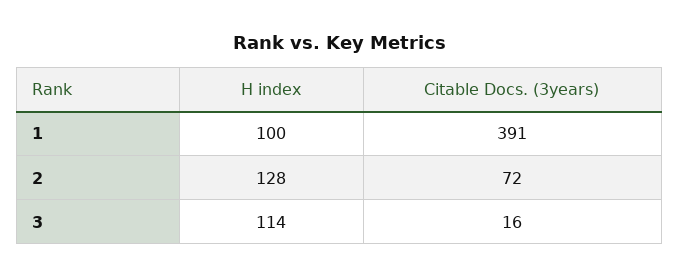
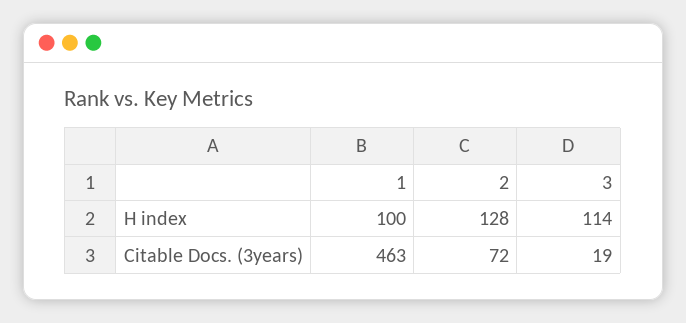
Citable Docs. (3years), 1: 391 -> 463
Citable Docs. (3years), 3: 16 -> 19

